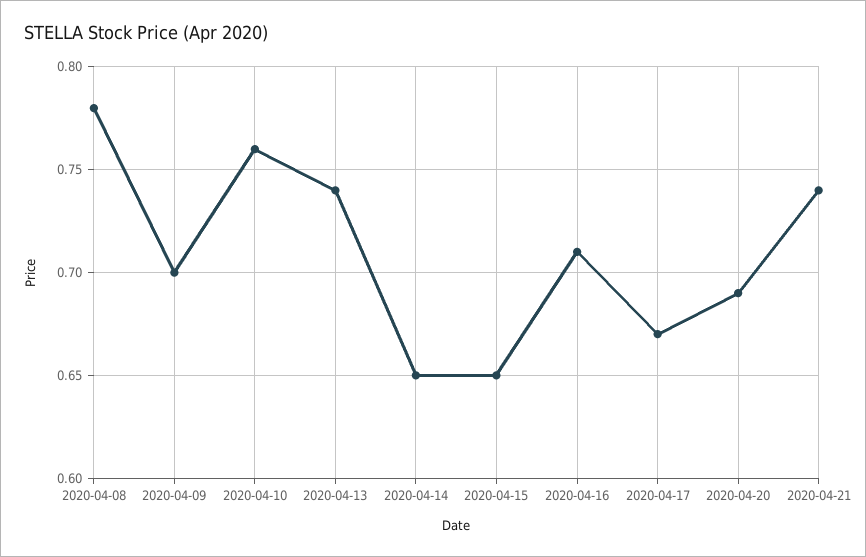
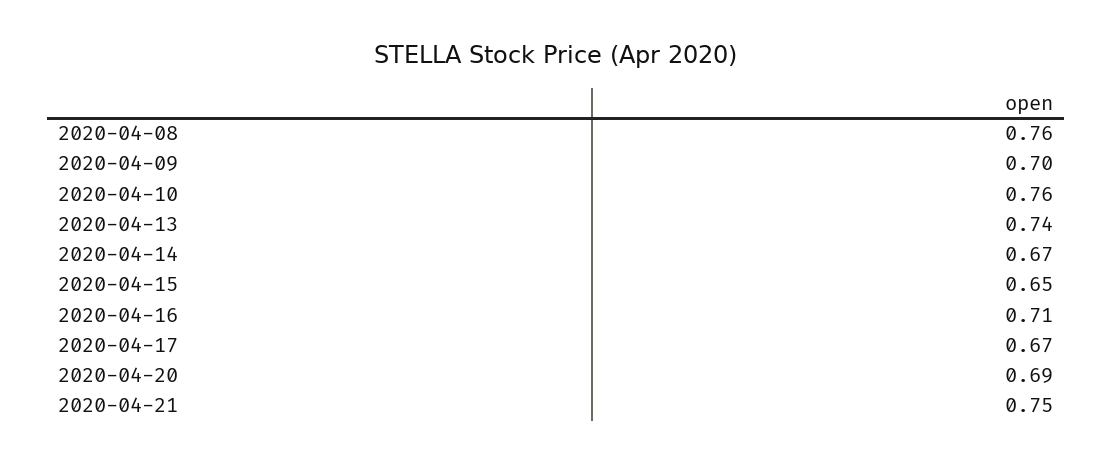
2020-04-08: 0.78 -> 0.76
2020-04-14: 0.65 -> 0.67
2020-04-21: 0.74 -> 0.75

